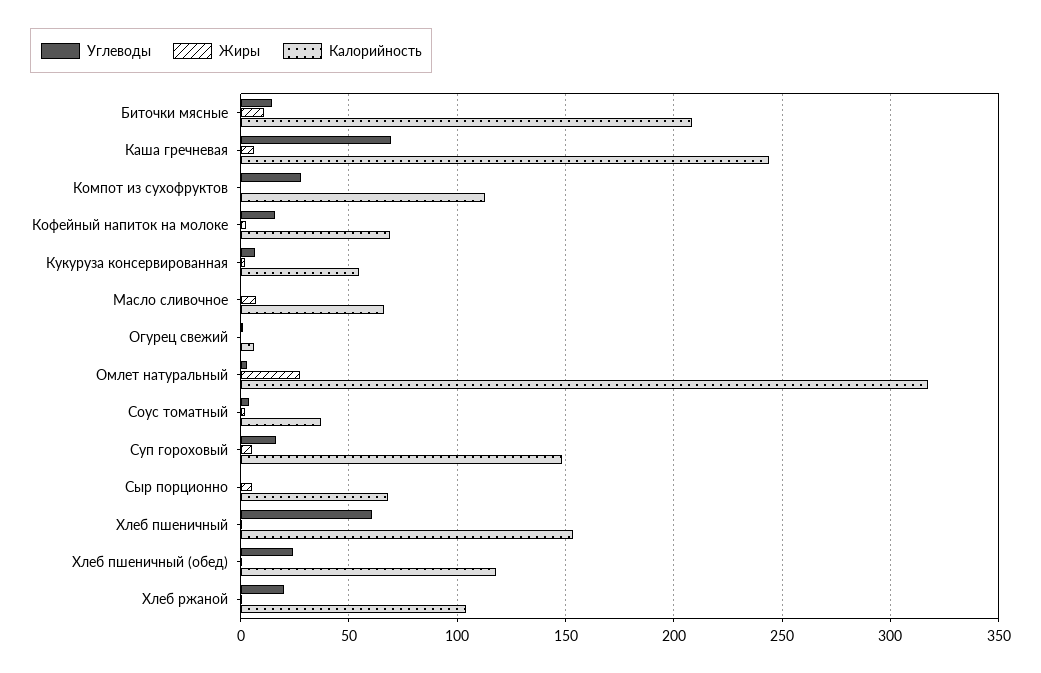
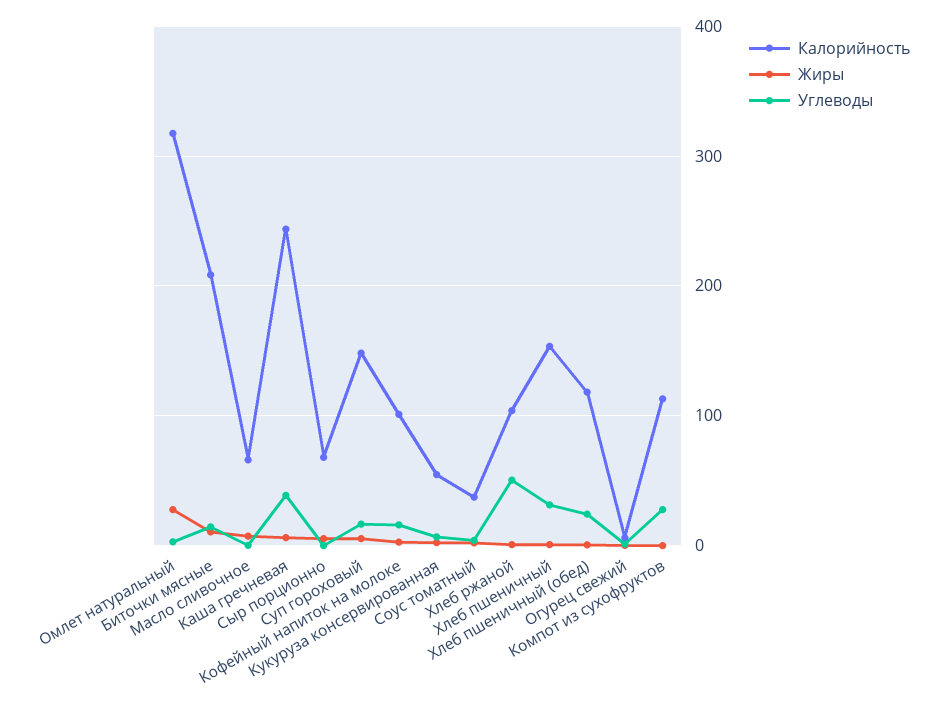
Углеводы, Каша гречневая: 70 -> 40
Калорийность, Кофейный напиток на молоке: 70 -> 100
Углеводы, Хлеб пшеничный: 60 -> 30
Углеводы, Хлеб ржаной: 20 -> 50

